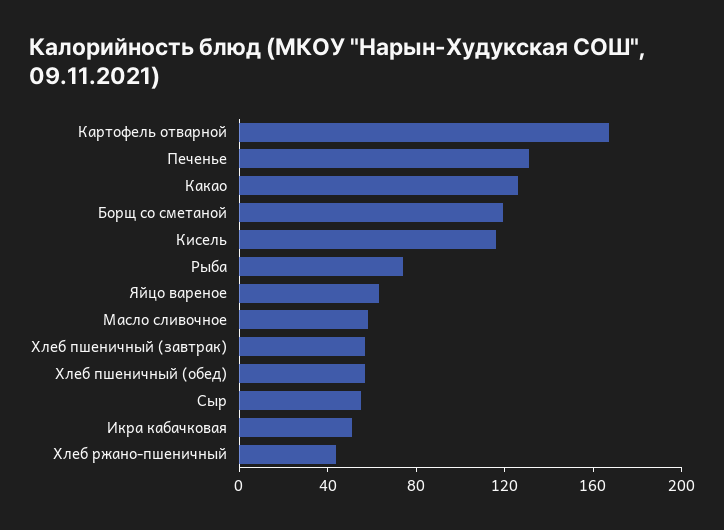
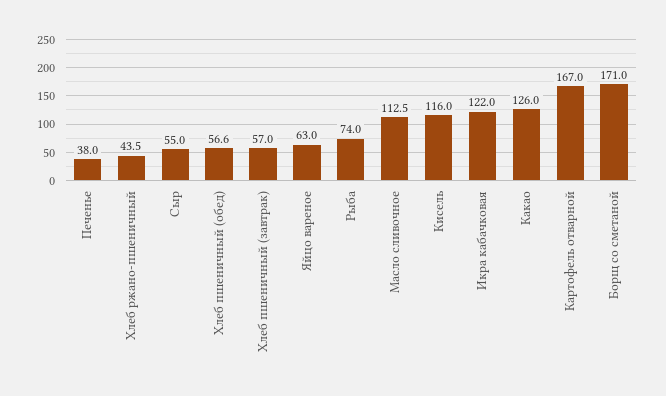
Печенье: 130 -> 38
Борщ со сметаной: 120 -> 171
Масло сливочное: 60 -> 112.5
Икра кабачковая: 50 -> 122

